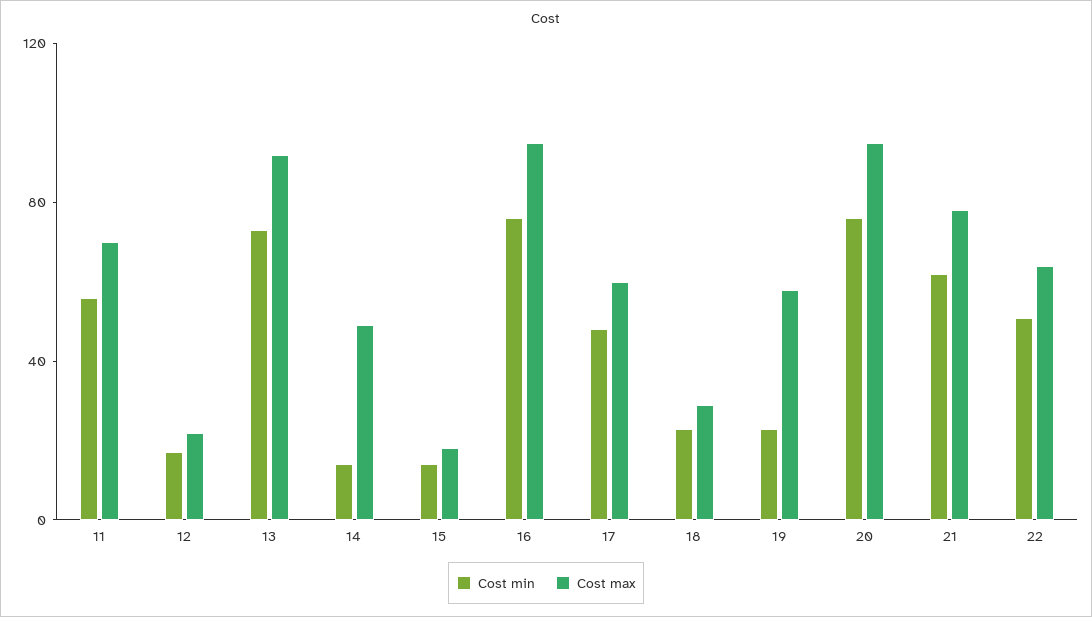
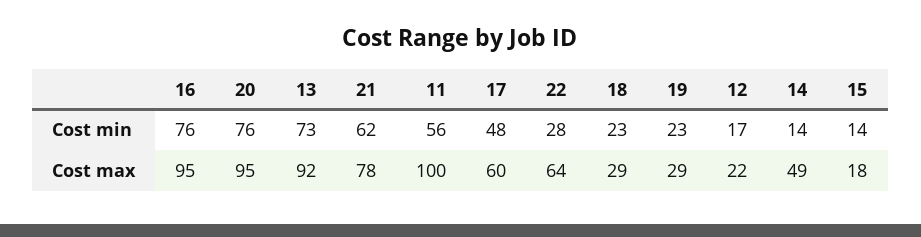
Cost max, 11: 70 -> 100
Cost max, 19: 60 -> 29
Cost min, 22: 50 -> 28

